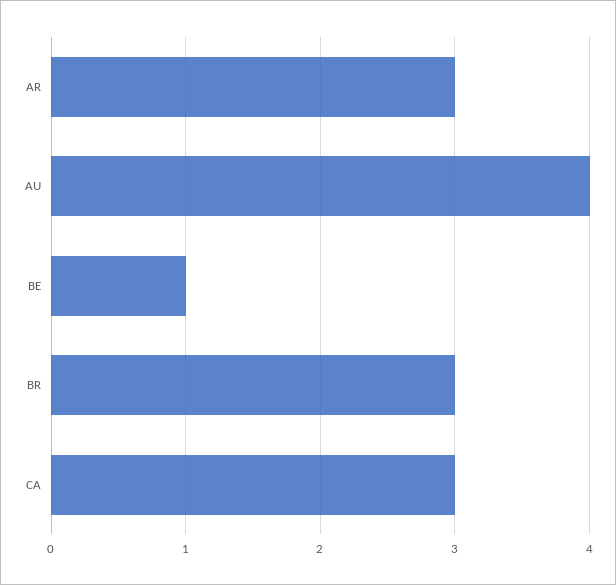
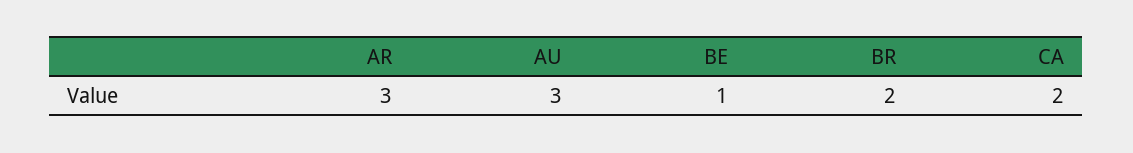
AU: 4 -> 3
BR: 3 -> 2
CA: 3 -> 2

